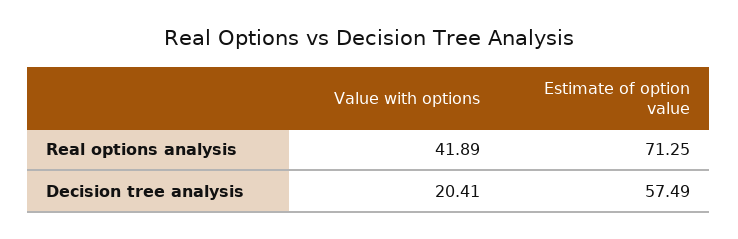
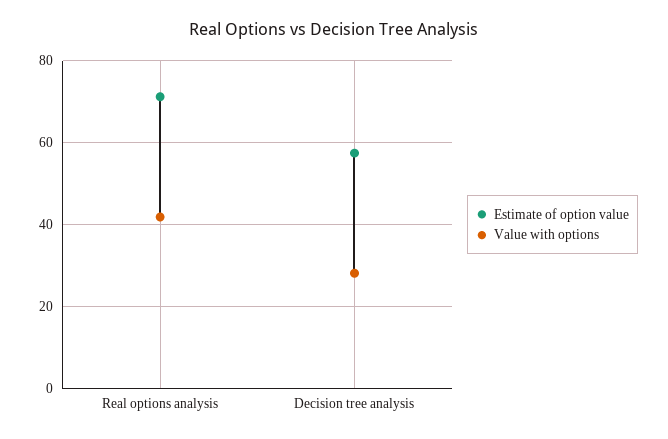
Value with options, Decision tree analysis: 20.41 -> 28

